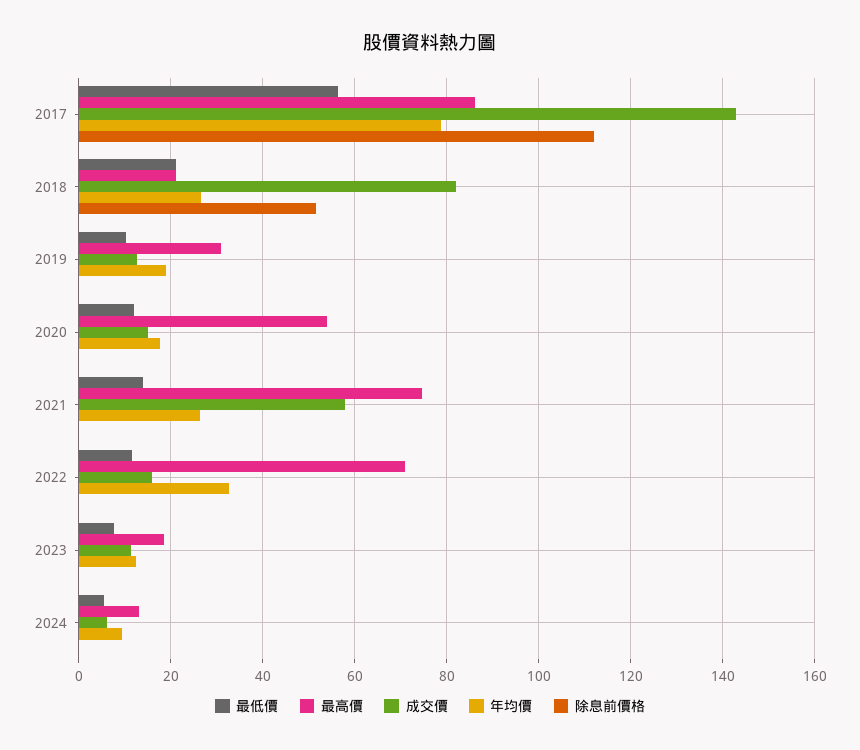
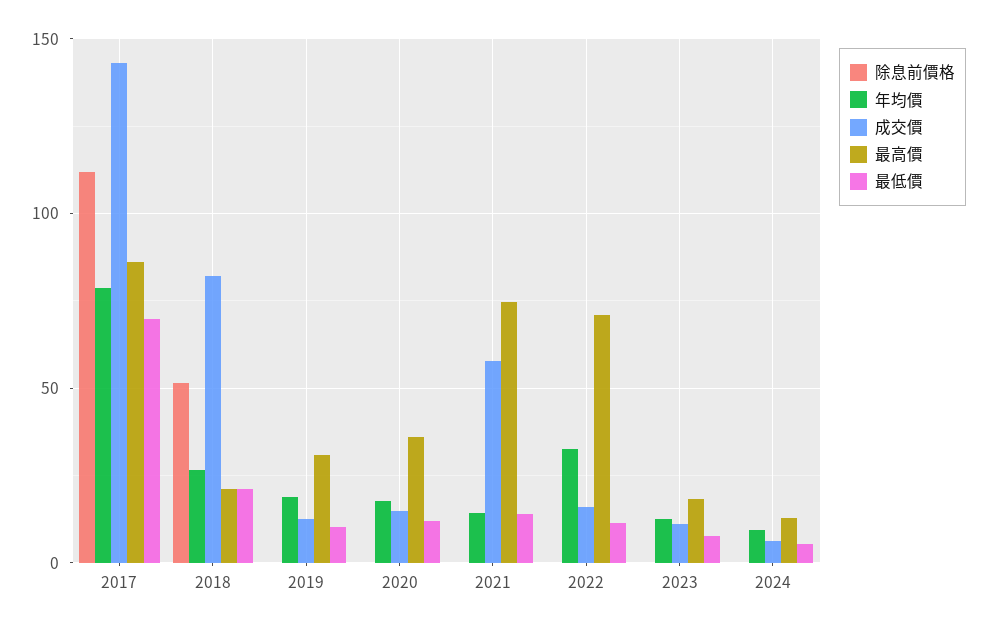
最低價, 2017: 56 -> 70
最高價, 2020: 54 -> 35
年均價, 2021: 26 -> 15

